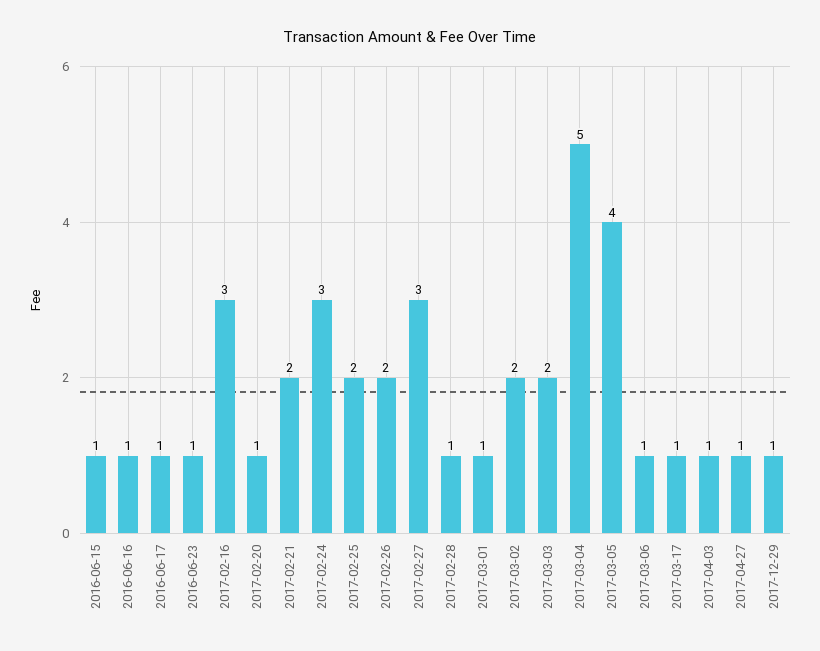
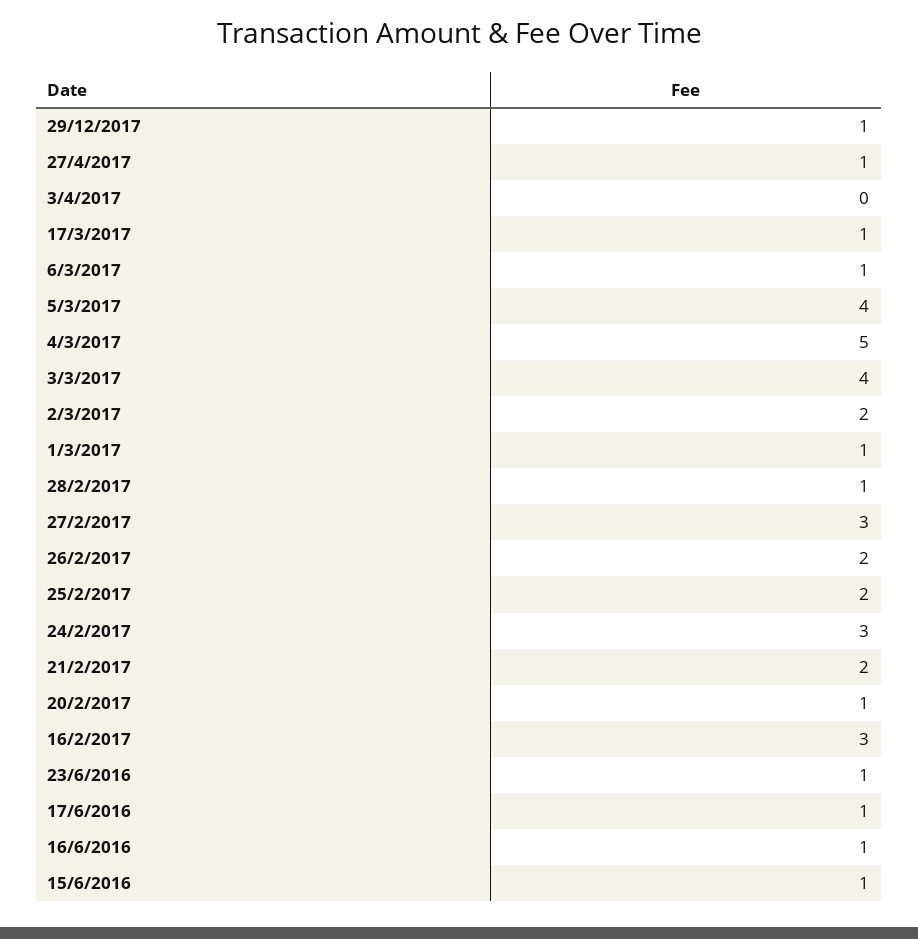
2017-03-03: 2 -> 4
2017-04-03: 1 -> 0

